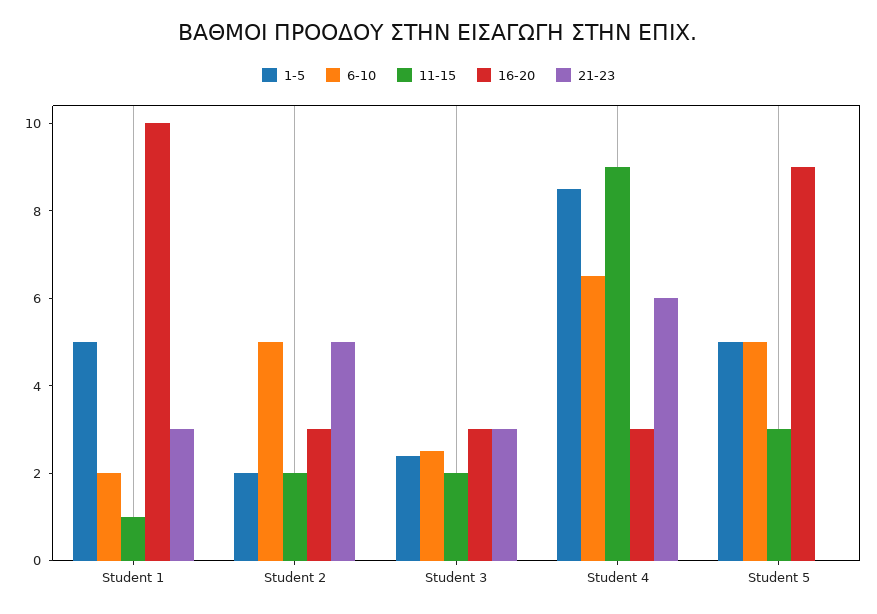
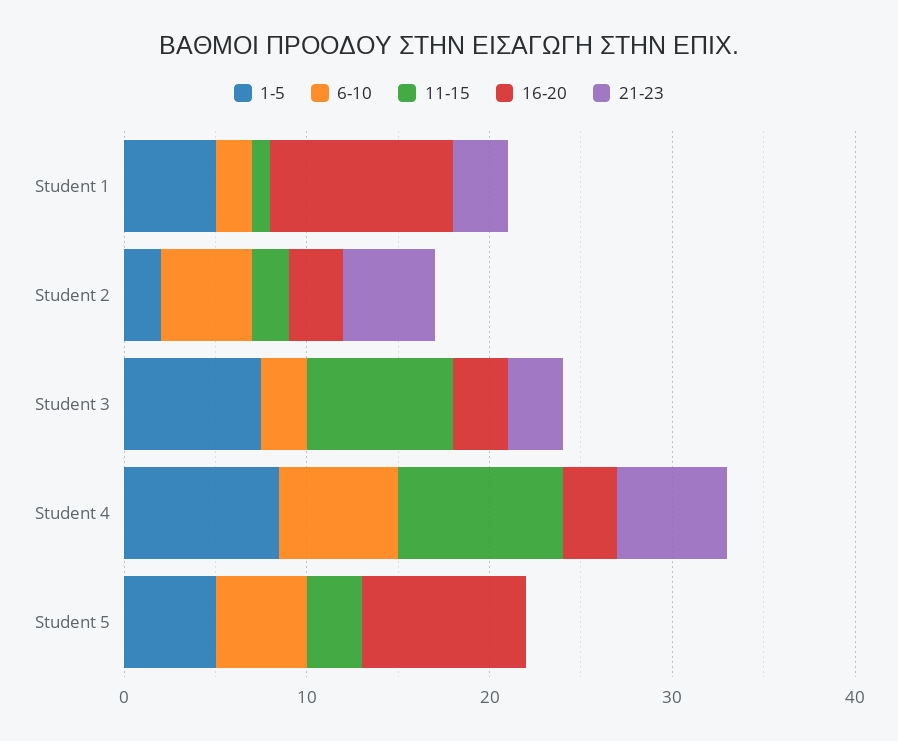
1-5, Student 3: 2.5 -> 8
11-15, Student 3: 2 -> 8

